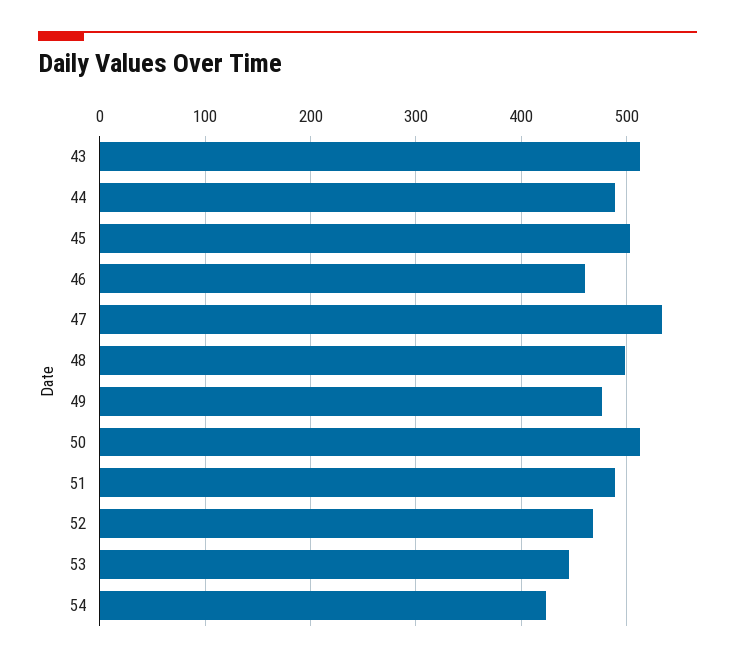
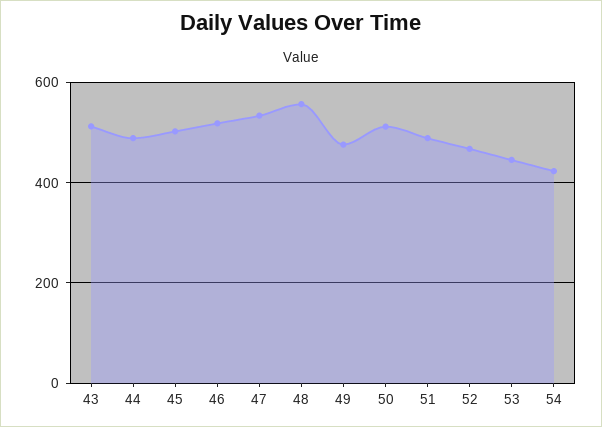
46: 460 -> 520
48: 500 -> 560

